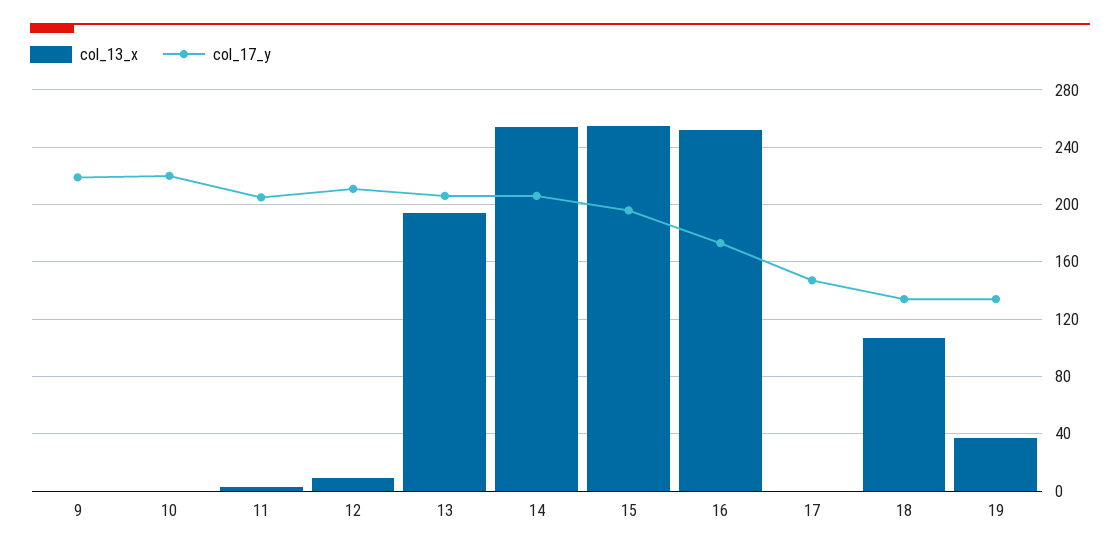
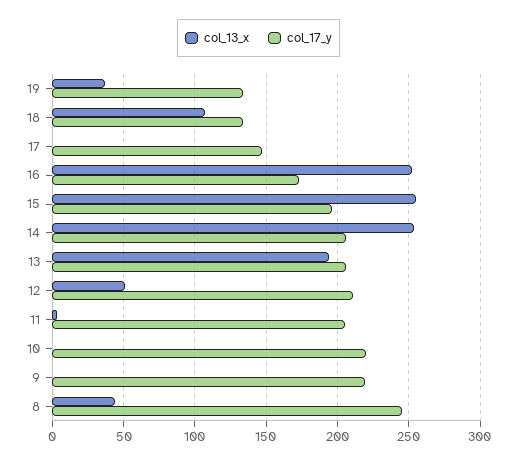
col_13_x, 12: 10 -> 50
col_13_x, 8: none -> 45
col_17_y, 8: none -> 245

